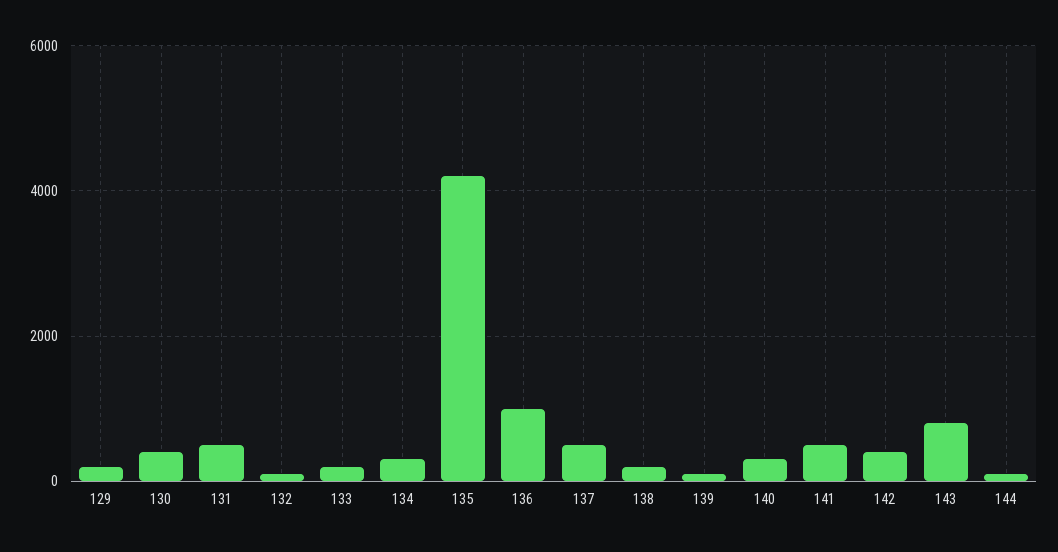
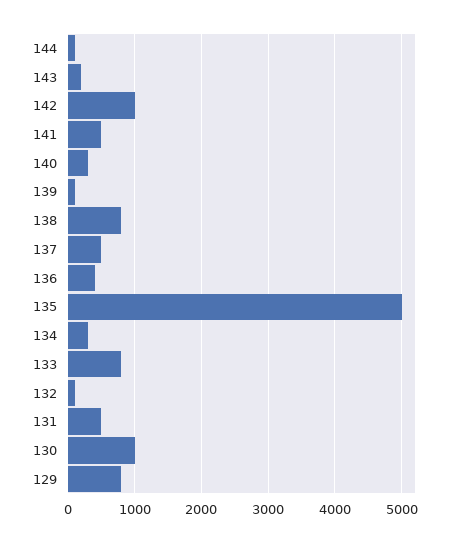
129: 200 -> 800
130: 400 -> 1000
133: 200 -> 800
135: 4200 -> 5000
136: 1000 -> 400
138: 200 -> 800
142: 400 -> 1000
143: 800 -> 200

